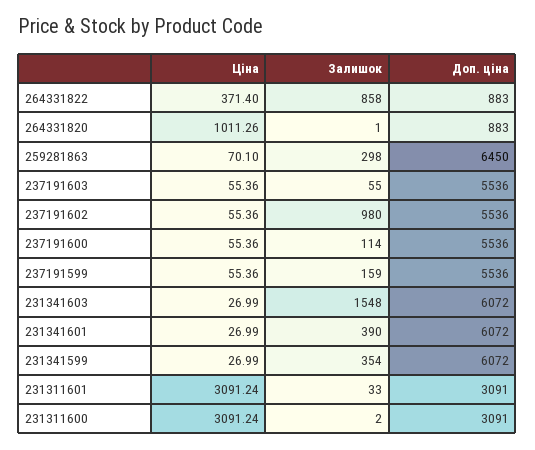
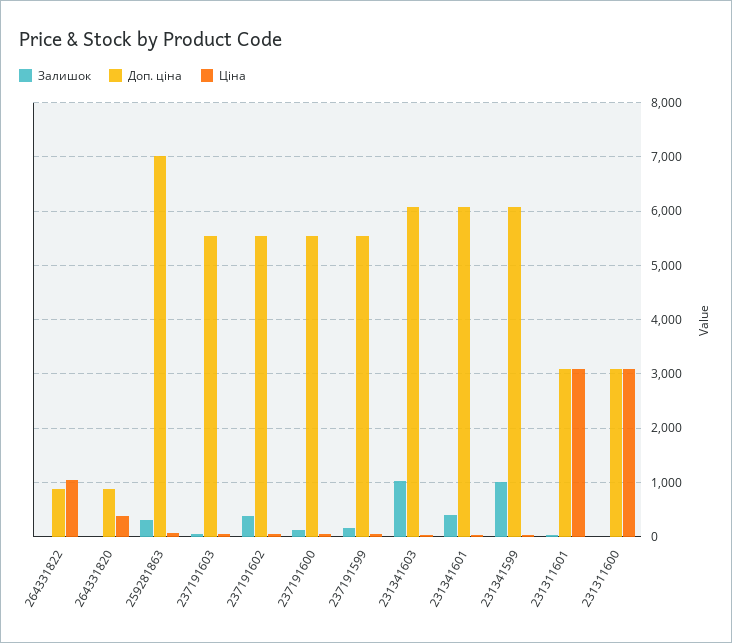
Ціна, 264331822: 371.4 -> 1000
Залишок, 264331822: 858 -> 0
Ціна, 264331820: 1011.26 -> 400
Доп. ціна, 259281863: 6450 -> 7000
Залишок, 237191602: 980 -> 400
Залишок, 231341603: 1548 -> 1000
Залишок, 231341599: 354 -> 1000

